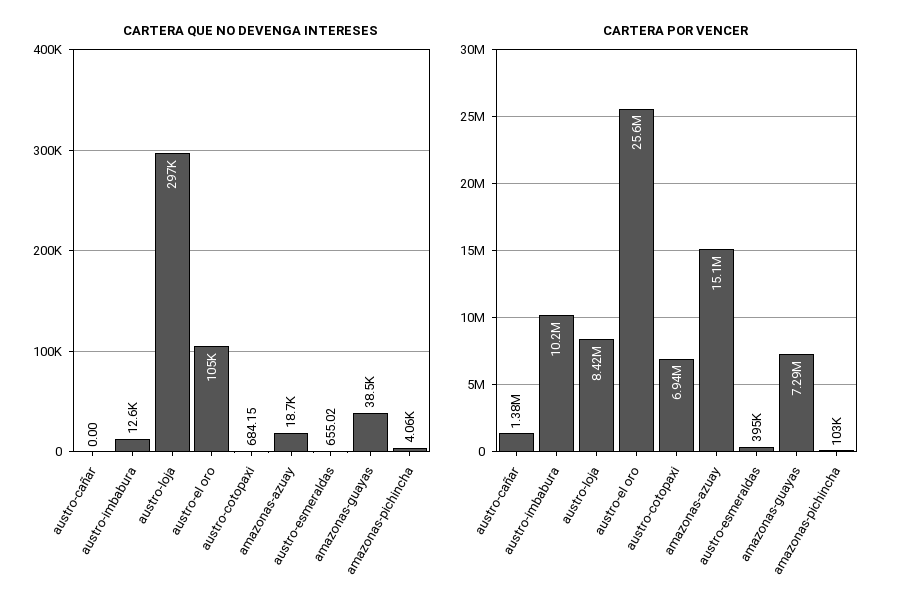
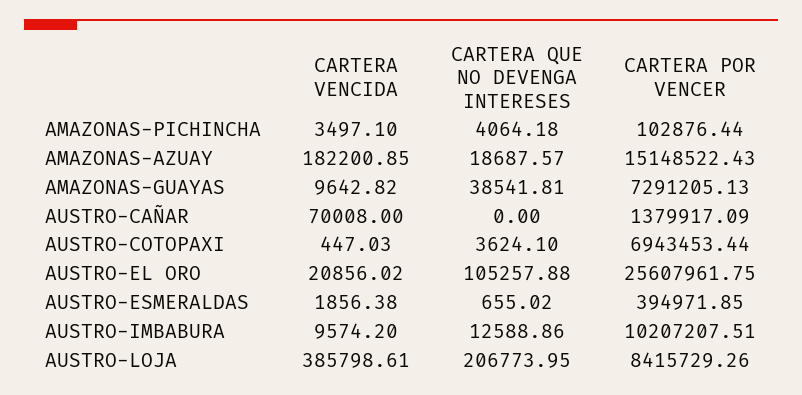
CARTERA QUE NO DEVENGA INTERESES, austro-loja: 297000 -> 206773.95
CARTERA QUE NO DEVENGA INTERESES, austro-cotopaxi: 684.15 -> 3624.1
CARTERA VENCIDA, amazonas-pichincha: none -> 3497.1
CARTERA VENCIDA, amazonas-azuay: none -> 182200.85
CARTERA VENCIDA, amazonas-guayas: none -> 9642.82
CARTERA VENCIDA, austro-cañar: none -> 70008
CARTERA VENCIDA, austro-cotopaxi: none -> 447.03
CARTERA VENCIDA, austro-el oro: none -> 20856.02
CARTERA VENCIDA, austro-esmeraldas: none -> 1856.38
CARTERA VENCIDA, austro-imbabura: none -> 9574.2
CARTERA VENCIDA, austro-loja: none -> 385798.61

